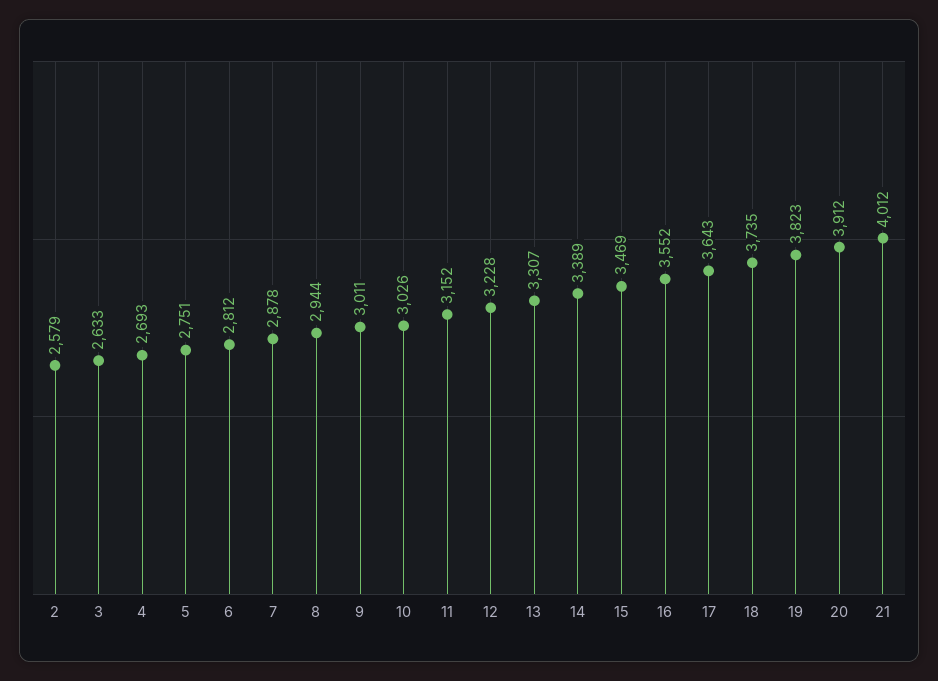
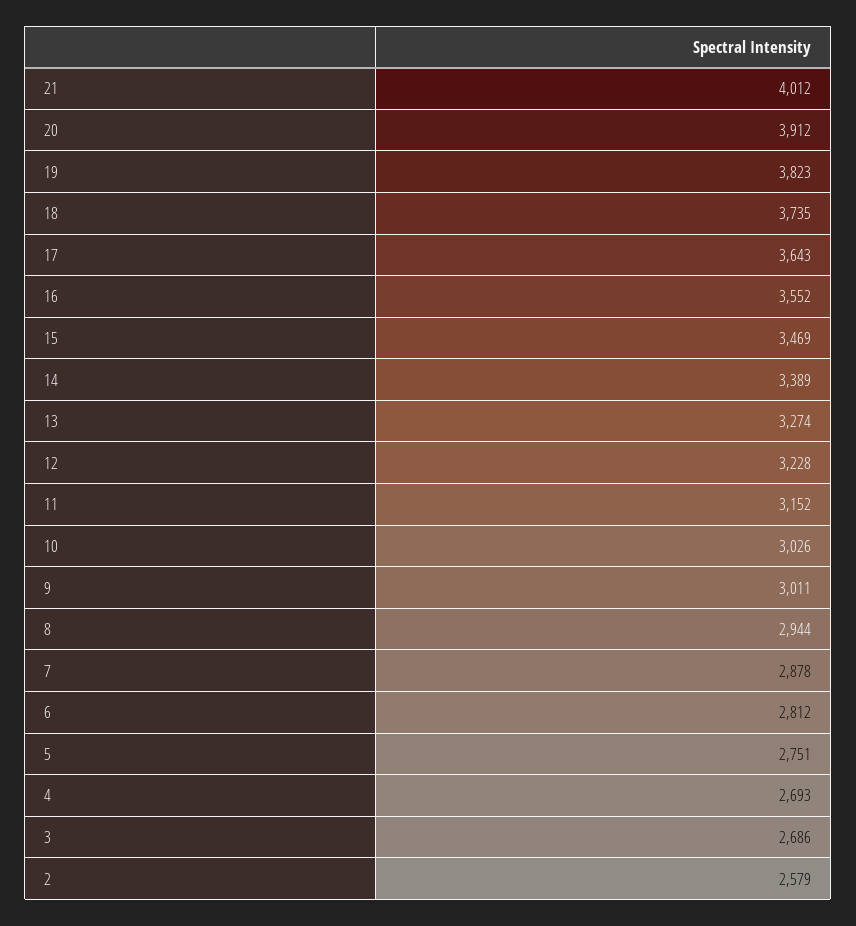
3: 2633 -> 2686
13: 3307 -> 3274

